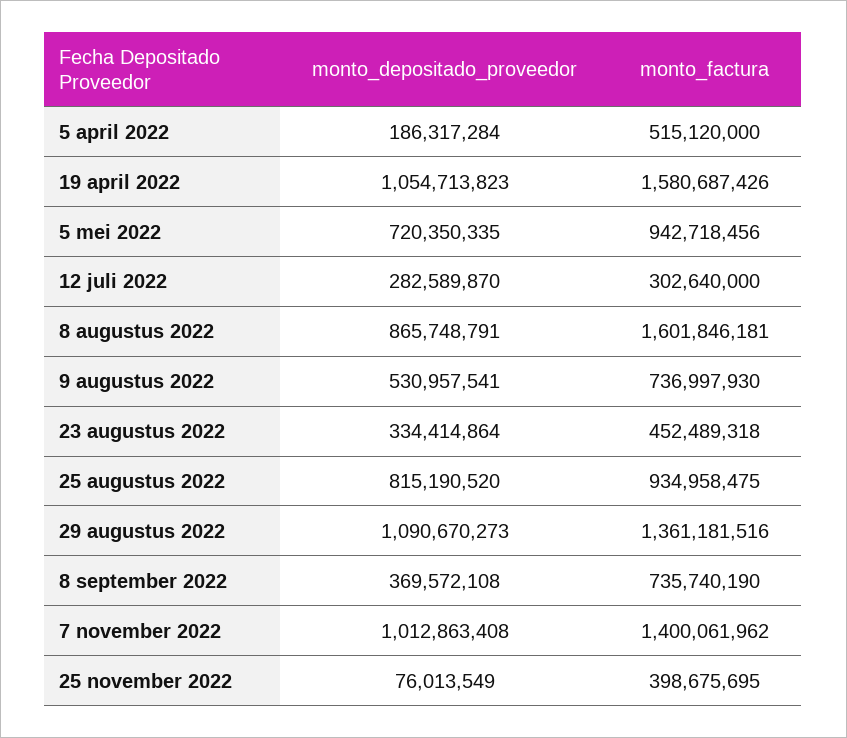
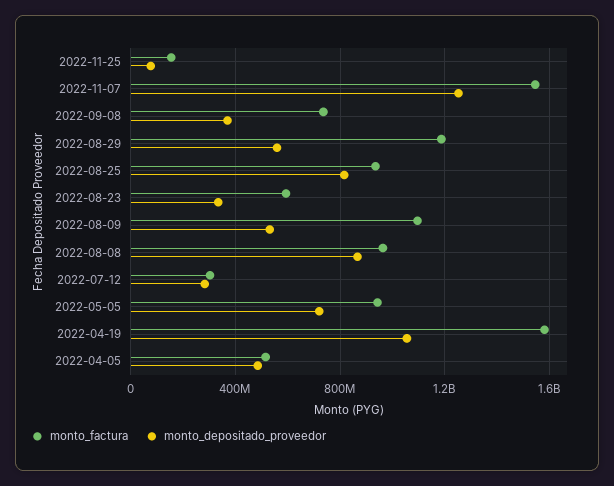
monto_depositado_proveedor, 5 april 2022: 186317284 -> 500000000
monto_factura, 8 augustus 2022: 1601846181 -> 950000000
monto_factura, 9 augustus 2022: 736997930 -> 1100000000
monto_factura, 23 augustus 2022: 452489318 -> 600000000
monto_depositado_proveedor, 29 augustus 2022: 1090670273 -> 550000000
monto_factura, 29 augustus 2022: 1361181516 -> 1200000000
monto_depositado_proveedor, 7 november 2022: 1012863408 -> 1250000000
monto_factura, 7 november 2022: 1400061962 -> 1550000000
monto_factura, 25 november 2022: 398675695 -> 150000000

